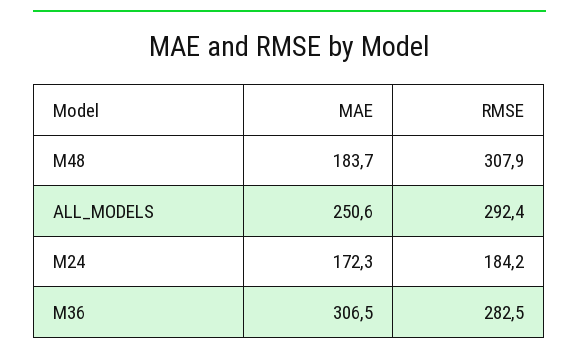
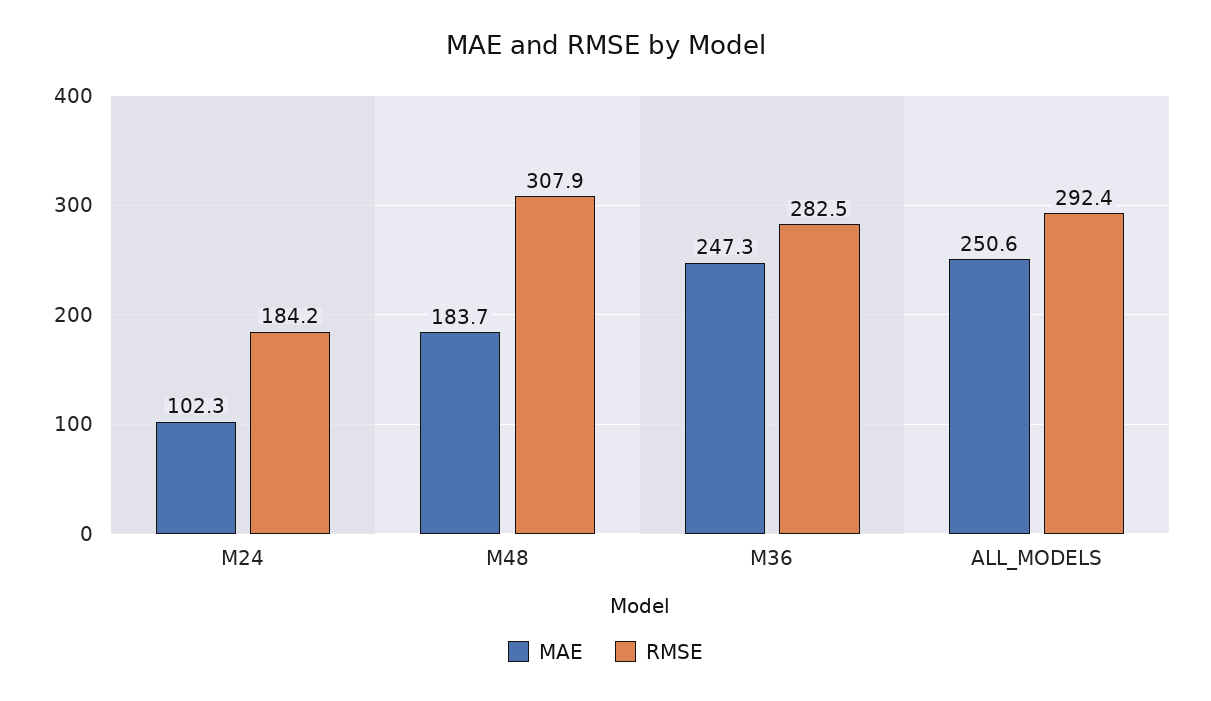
MAE, M24: 172.3 -> 102.3
MAE, M36: 306.5 -> 247.3

